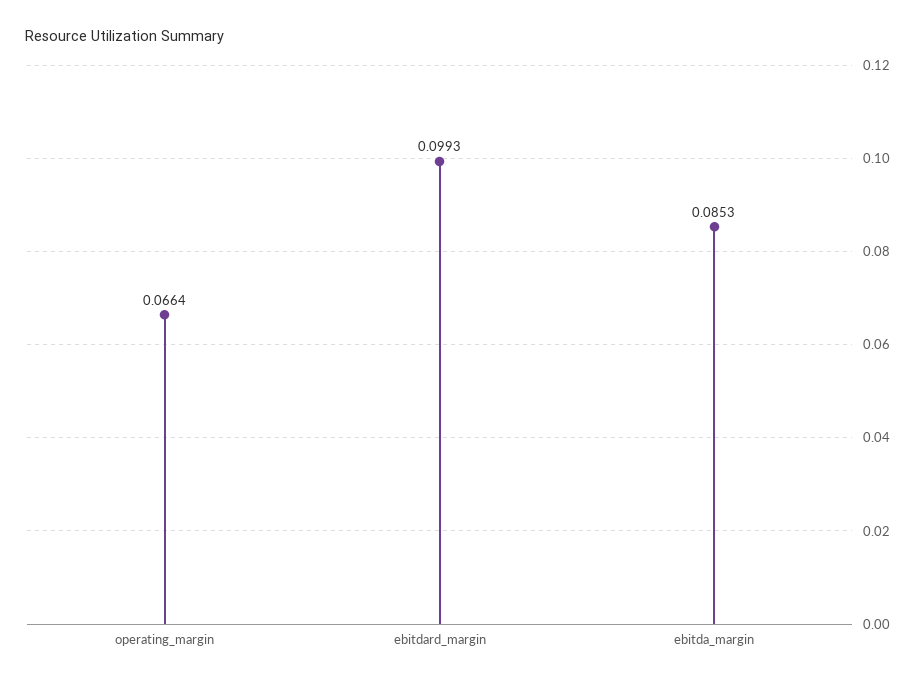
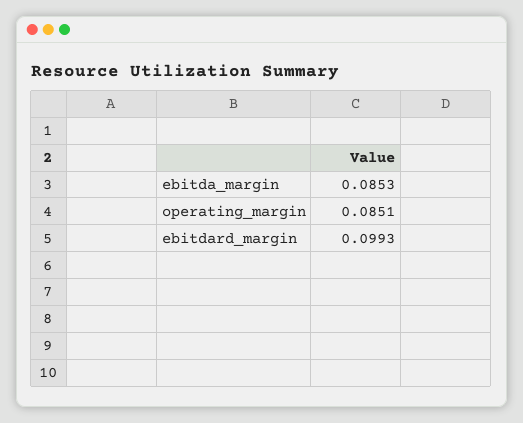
operating_margin: 0.0664 -> 0.0851

